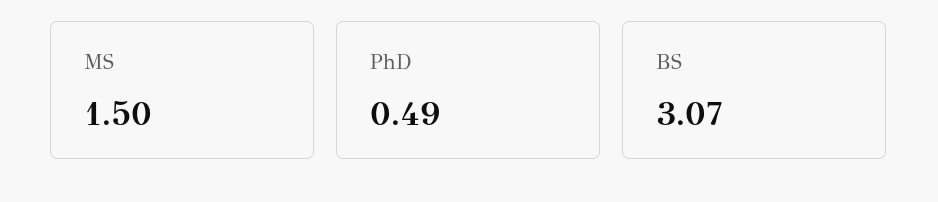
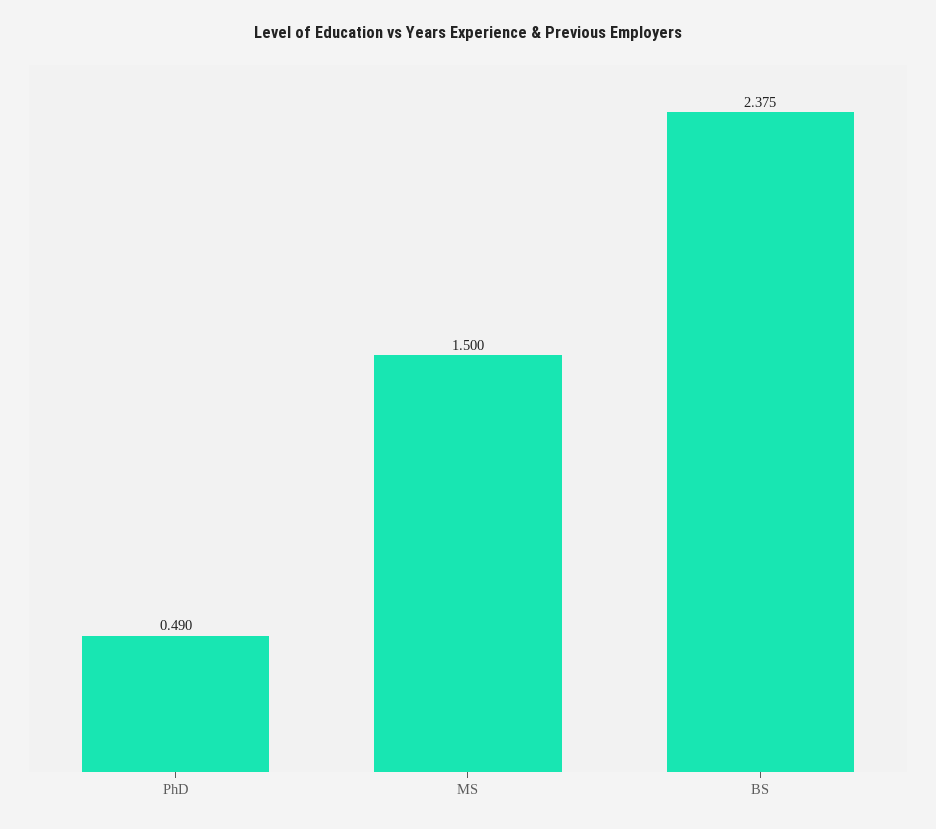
BS: 3.07 -> 2.375

